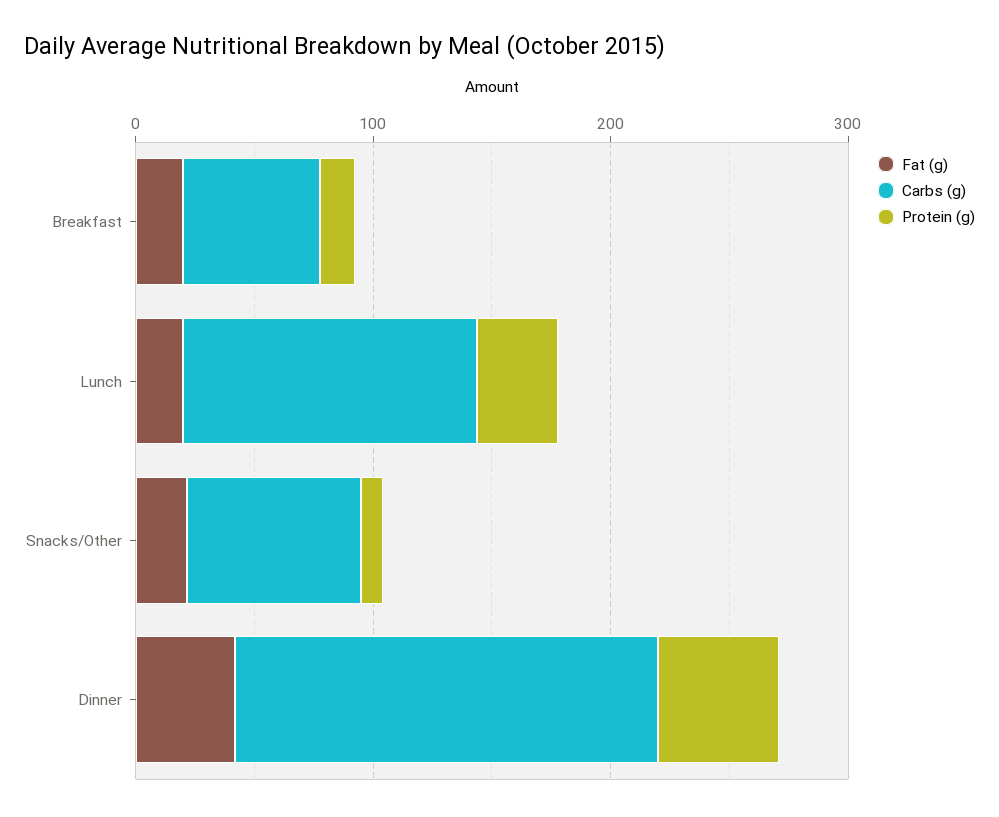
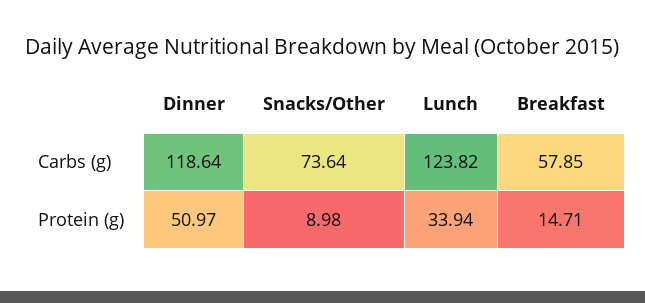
Fat (g), Breakfast: 20 -> none
Fat (g), Lunch: 20 -> none
Fat (g), Snacks/Other: 20 -> none
Fat (g), Dinner: 40 -> none
Carbs (g), Dinner: 180 -> 118.64

